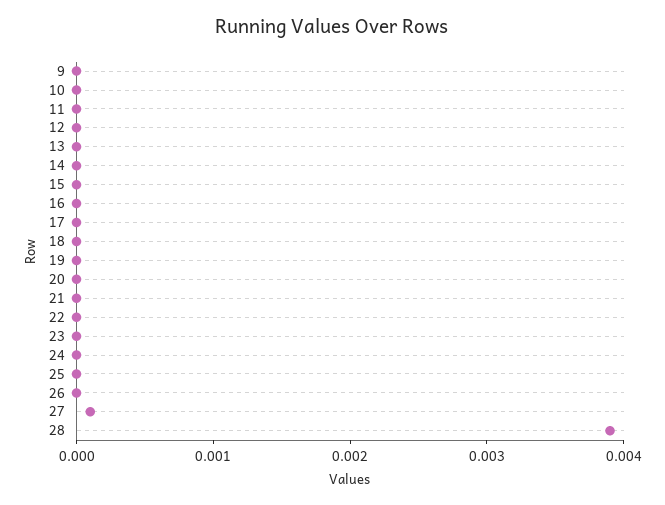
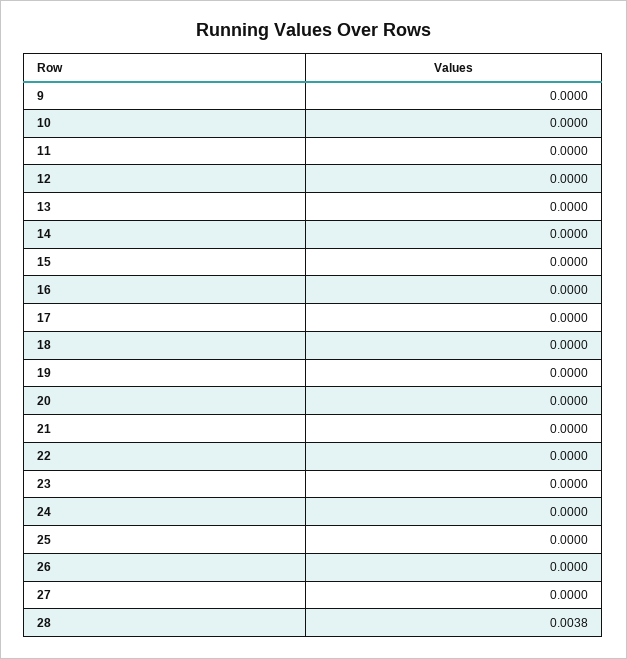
27: 0.0001 -> 0
28: 0.0039 -> 0.0038

